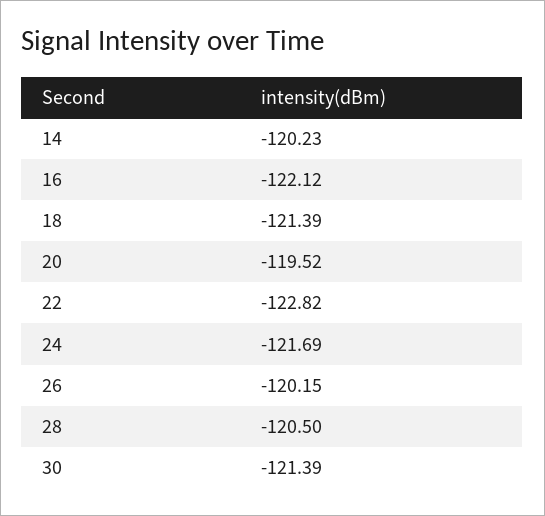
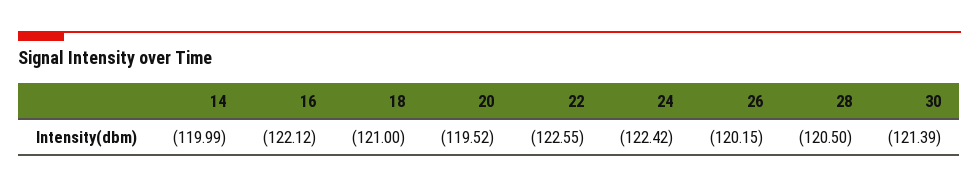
14: -120.23 -> -119.99
18: -121.39 -> -121
22: -122.82 -> -122.55
24: -121.69 -> -122.42

